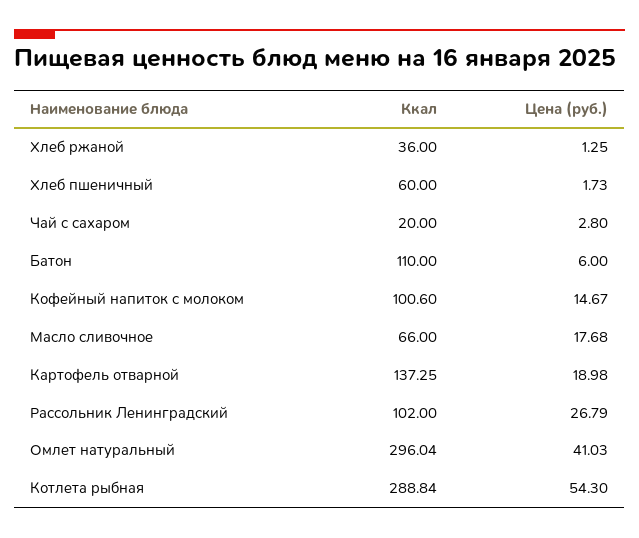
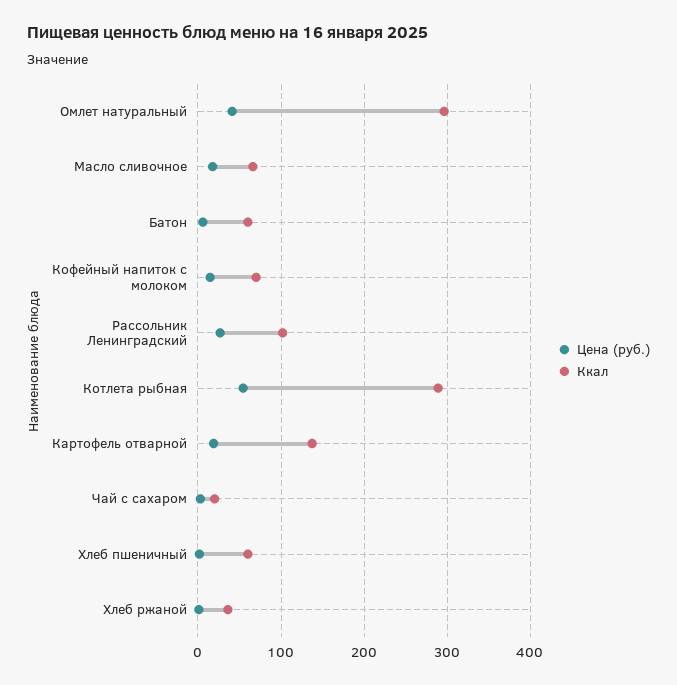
Ккал, Батон: 110 -> 60
Ккал, Кофейный напиток с молоком: 100.6 -> 70

